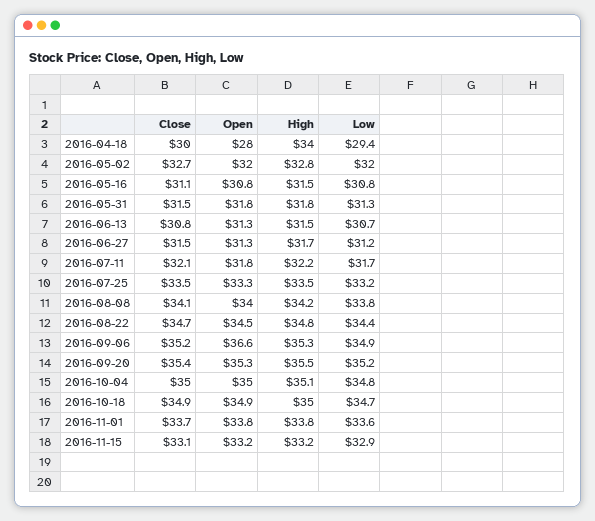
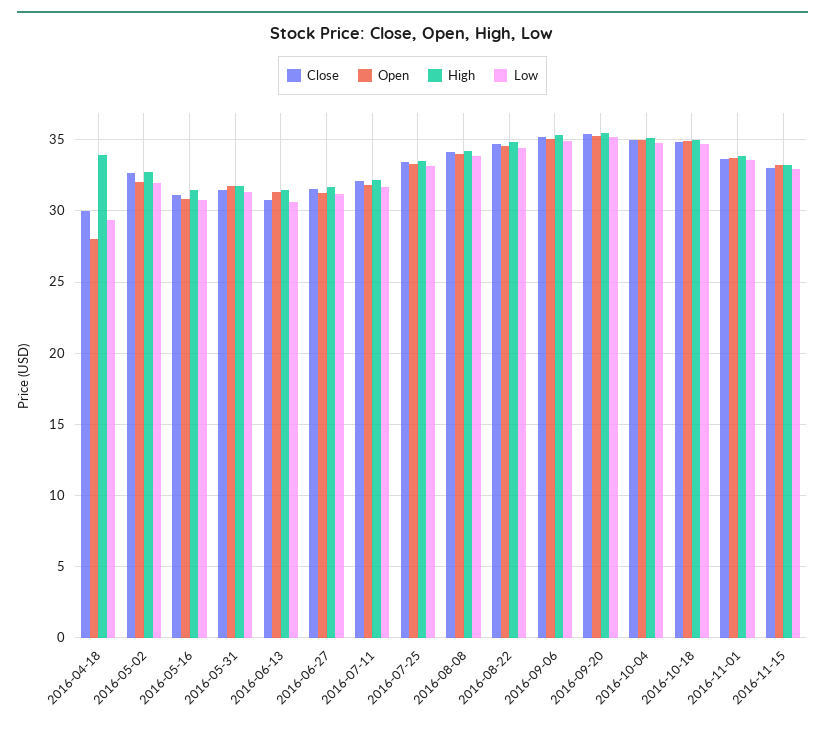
Open, 2016-09-06: 36.6 -> 35

